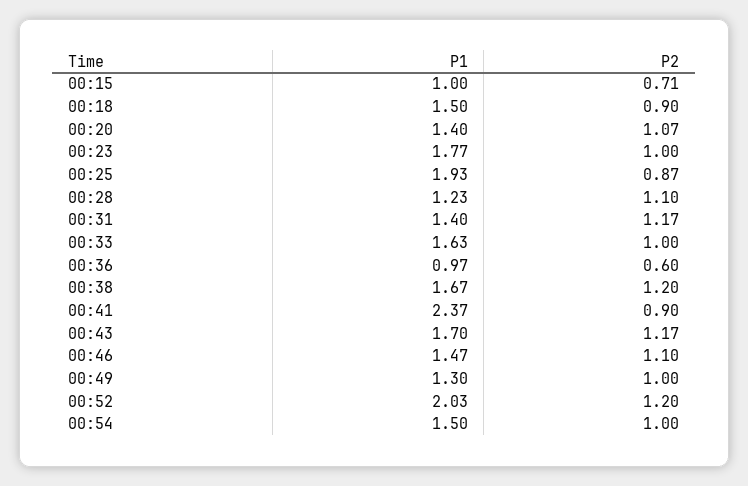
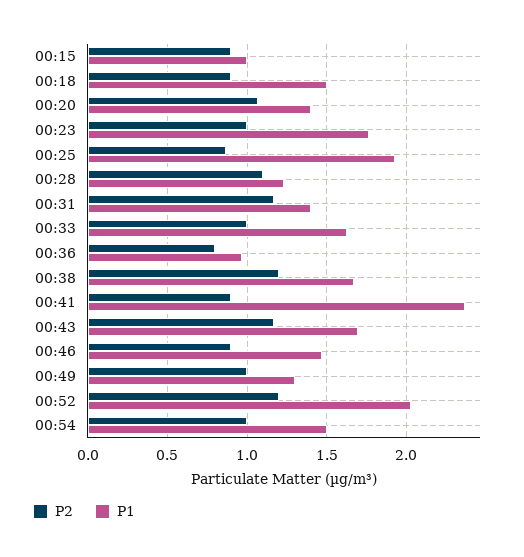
P2, 00:15: 0.71 -> 0.9
P2, 00:36: 0.6 -> 0.8
P2, 00:46: 1.1 -> 0.9

